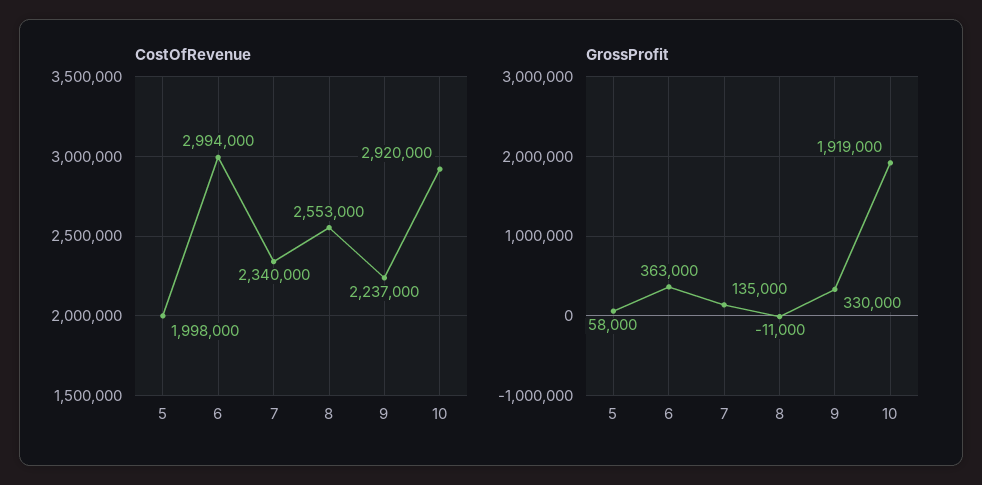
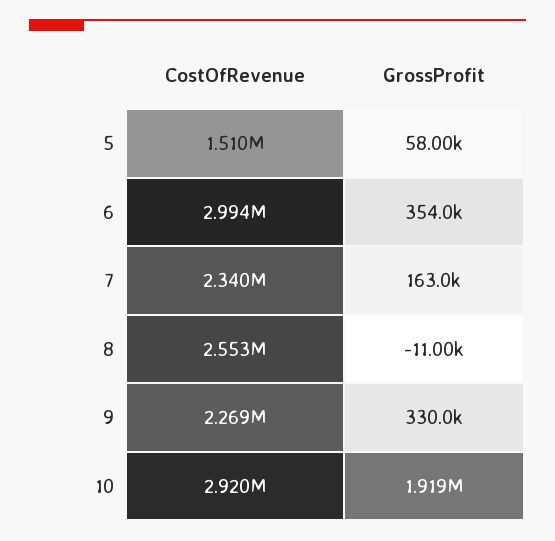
CostOfRevenue, 5: 1998000 -> 1510000
CostOfRevenue, 9: 2237000 -> 2269000
GrossProfit, 6: 363000 -> 354000
GrossProfit, 7: 135000 -> 163000

